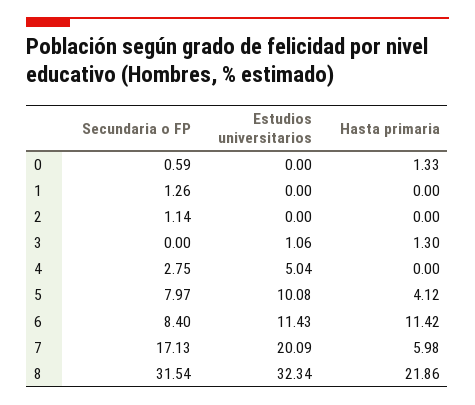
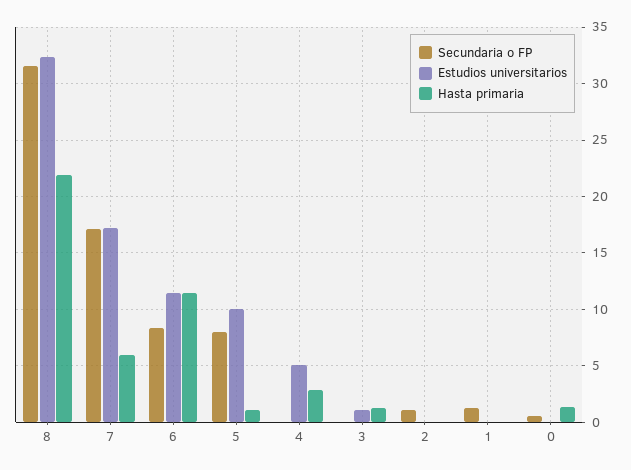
Secundaria o FP, 4: 2.75 -> 0
Hasta primaria, 4: 0 -> 3
Hasta primaria, 5: 4.12 -> 1
Estudios universitarios, 7: 20.09 -> 17

